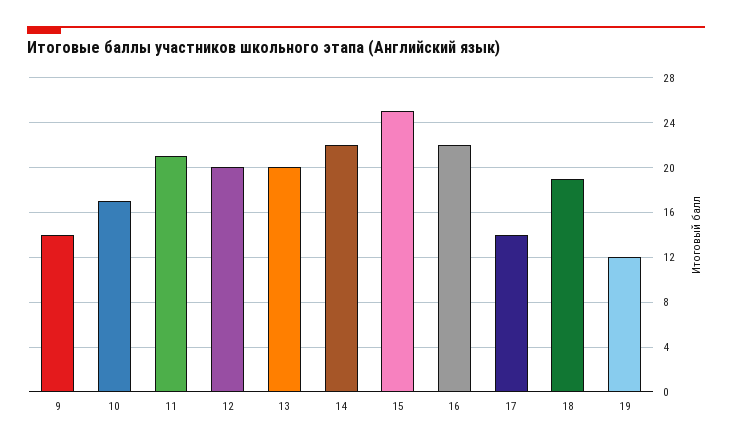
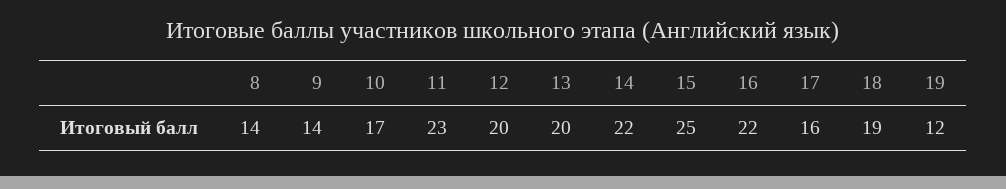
11: 21 -> 23
17: 14 -> 16
8: none -> 14

